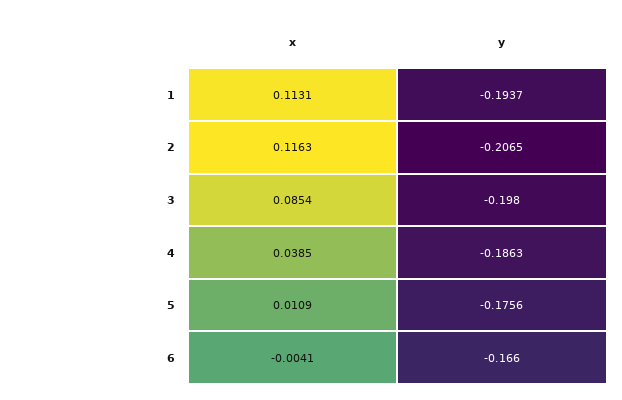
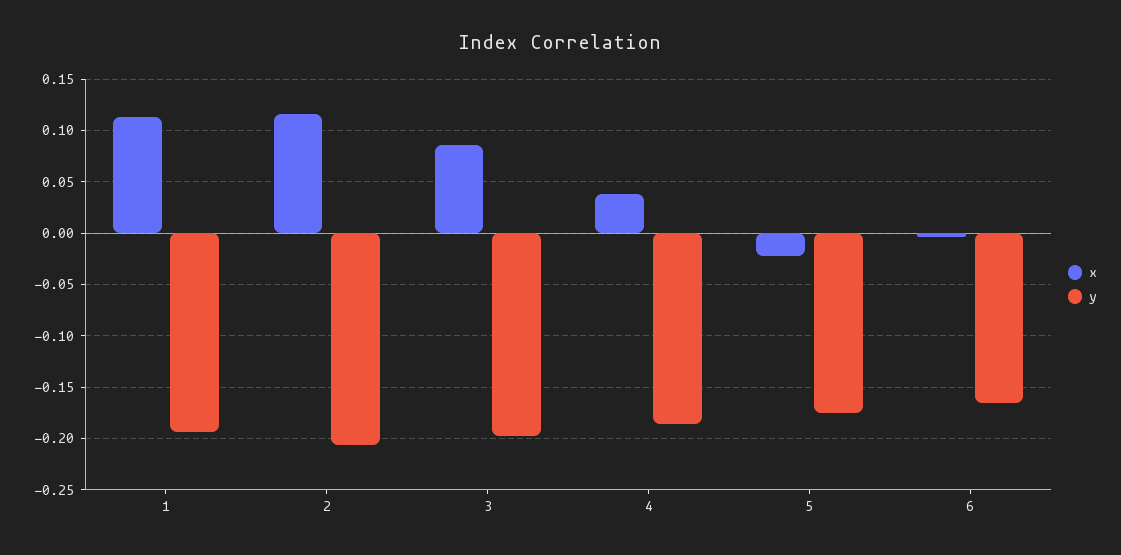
x, 5: 0.0109 -> -0.02

